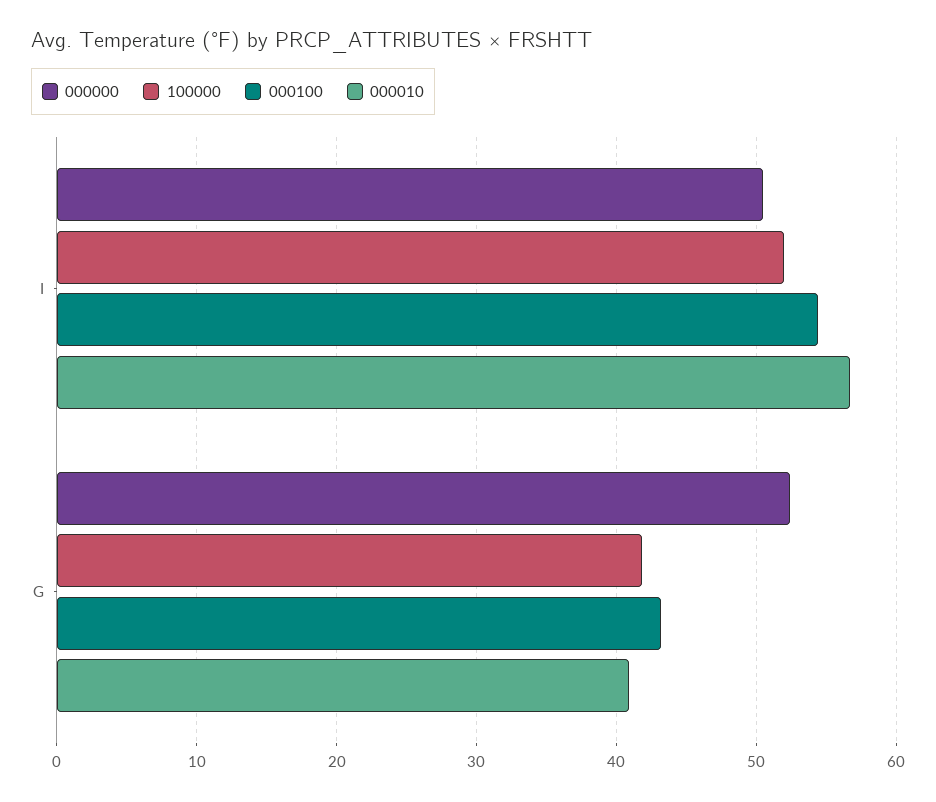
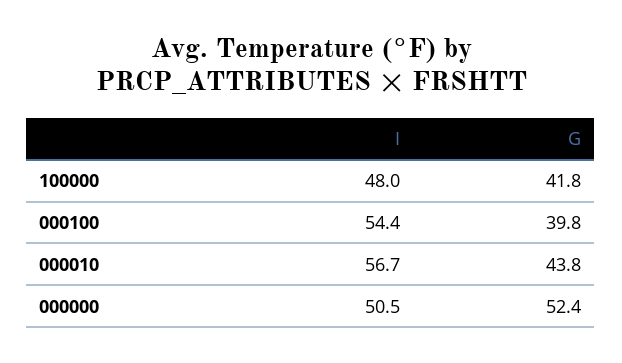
100000, I: 52 -> 48
000100, G: 43 -> 39.8
000010, G: 41 -> 43.8

